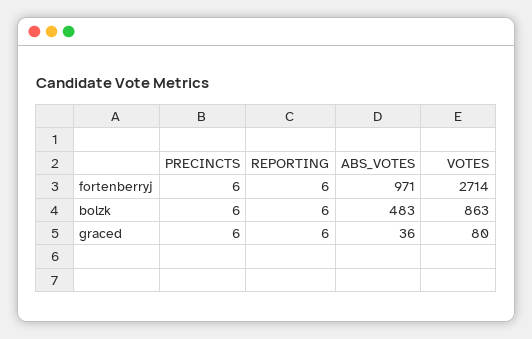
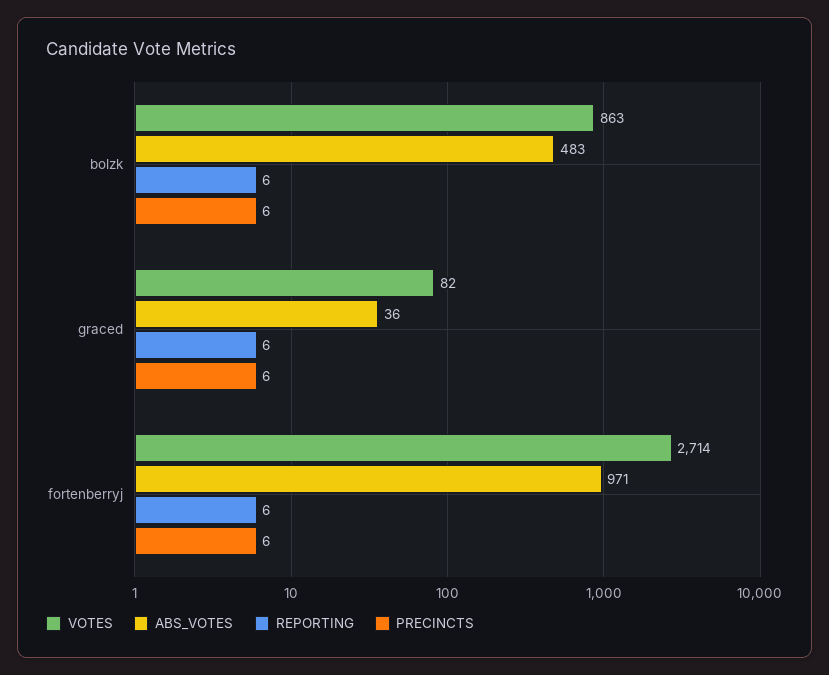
VOTES, graced: 80 -> 82

